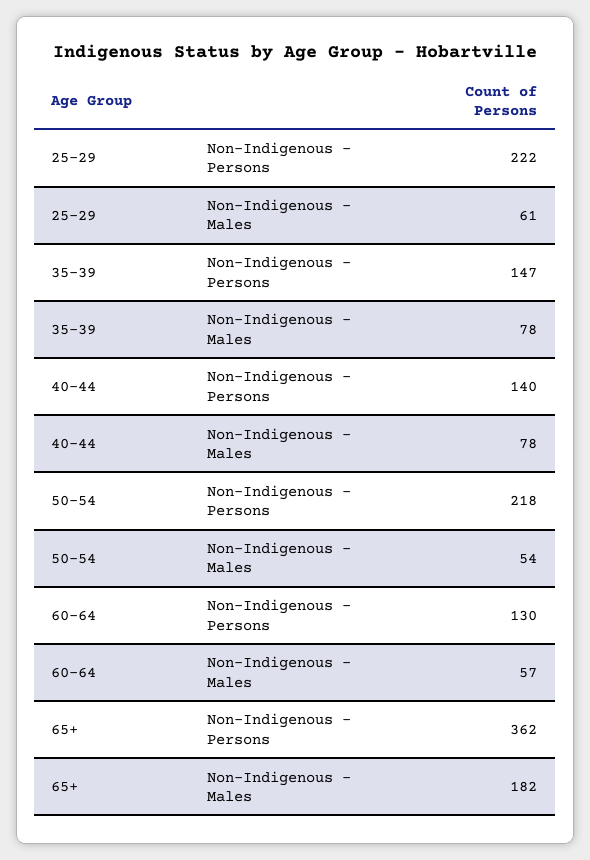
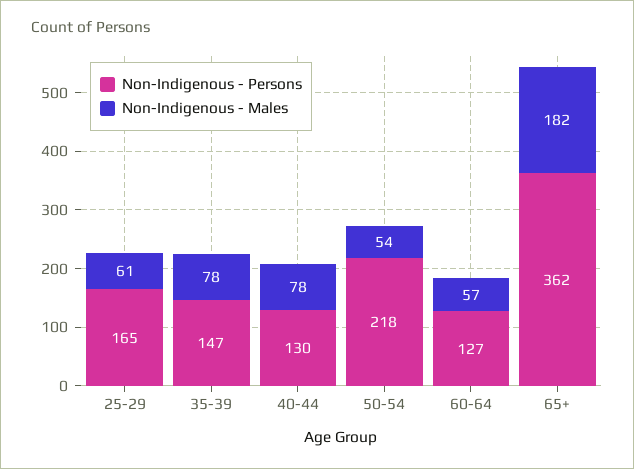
Non-Indigenous - Persons, 25-29: 222 -> 165
Non-Indigenous - Persons, 40-44: 140 -> 130
Non-Indigenous - Persons, 60-64: 130 -> 127

